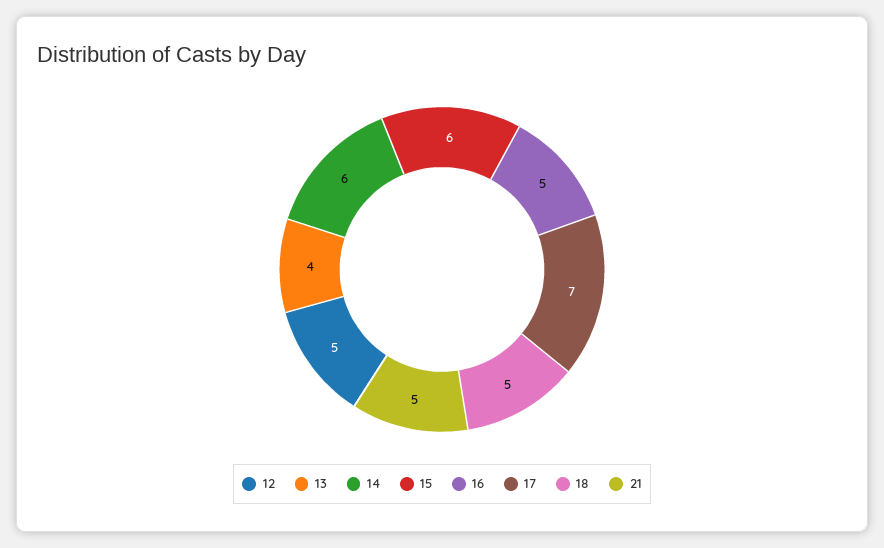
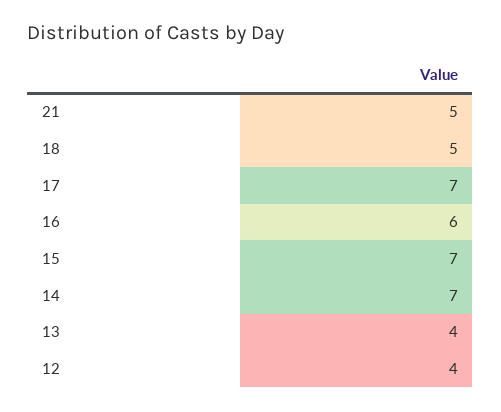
12: 5 -> 4
14: 6 -> 7
15: 6 -> 7
16: 5 -> 6

